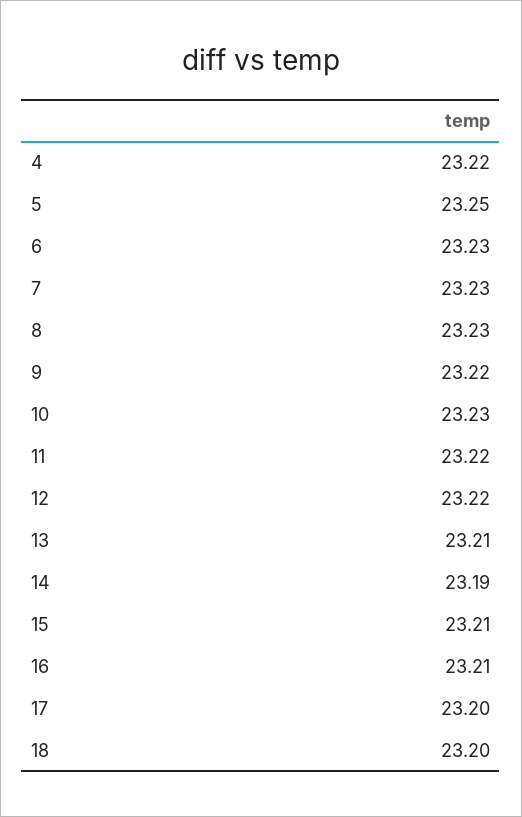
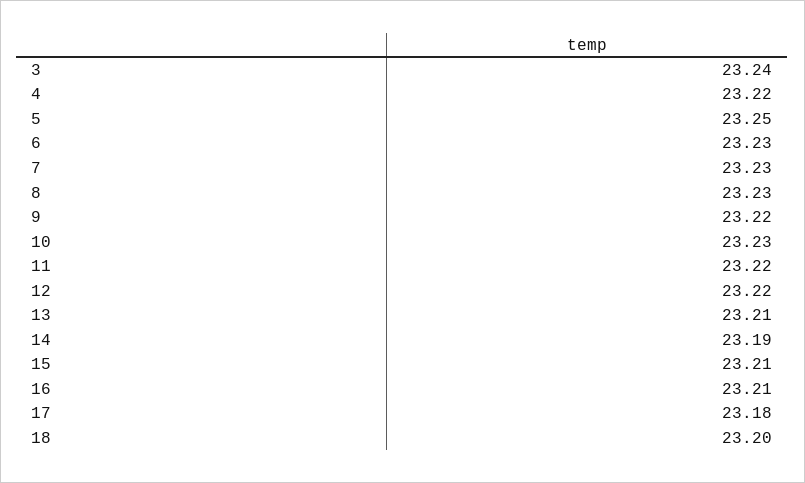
17: 23.2 -> 23.18
3: none -> 23.24

